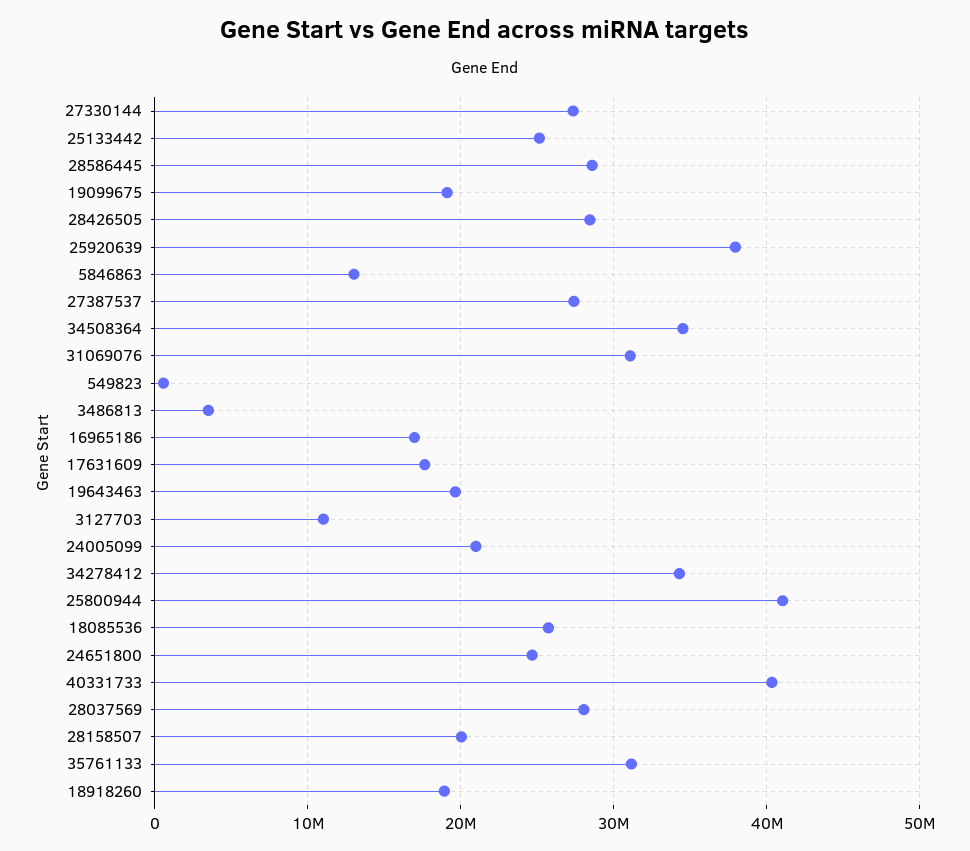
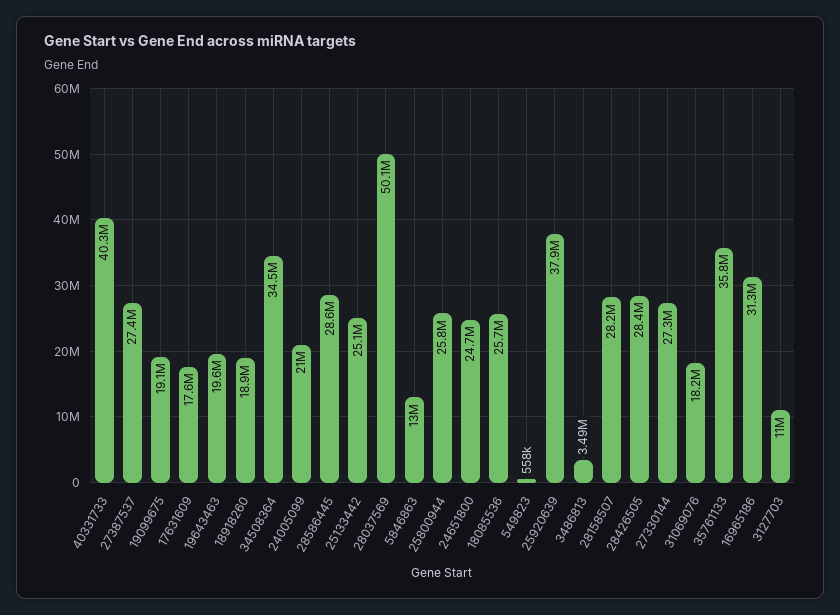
31069076: 31000000 -> 18200000
16965186: 17000000 -> 31300000
34278412: 34000000 -> none
25800944: 41000000 -> 25800000
28037569: 28000000 -> 50100000
28158507: 20000000 -> 28200000
35761133: 31000000 -> 35800000

